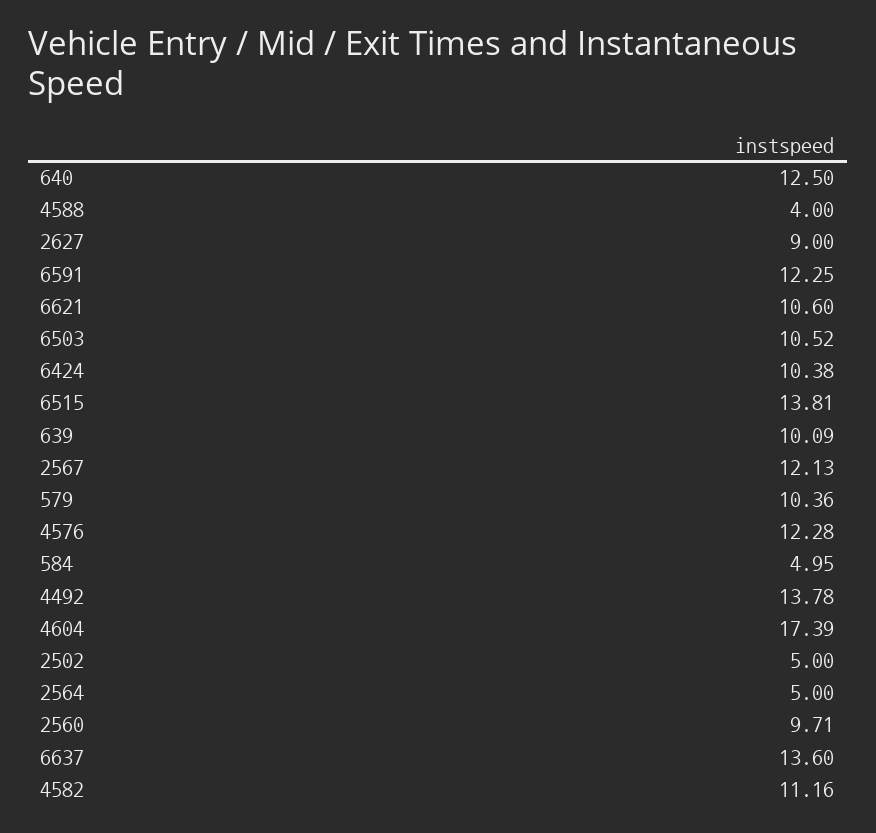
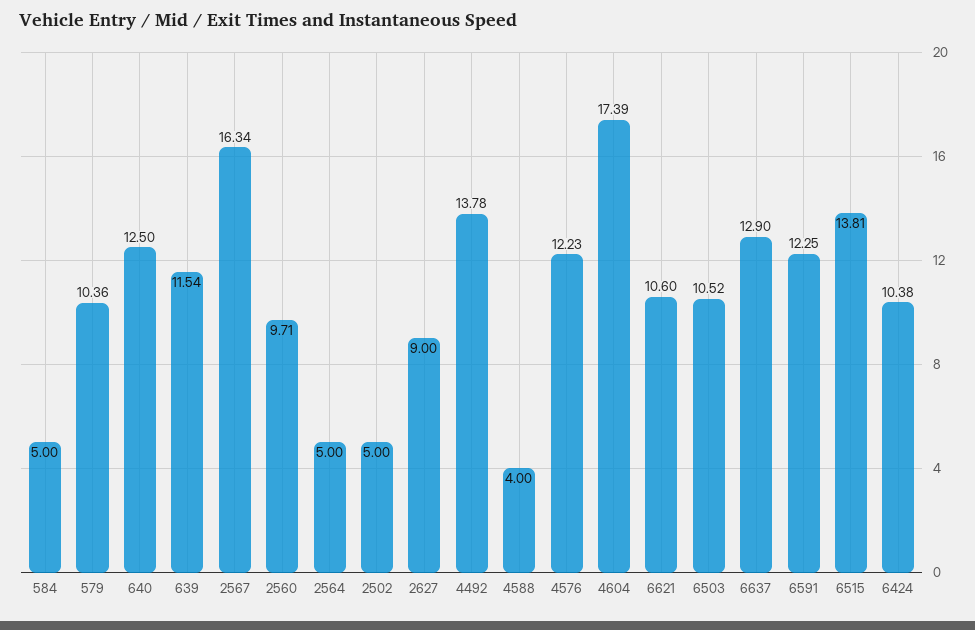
639: 10.09 -> 11.54
2567: 12.13 -> 16.34
4576: 12.28 -> 12.23
584: 4.95 -> 5
6637: 13.6 -> 12.9
4582: 11.16 -> none

